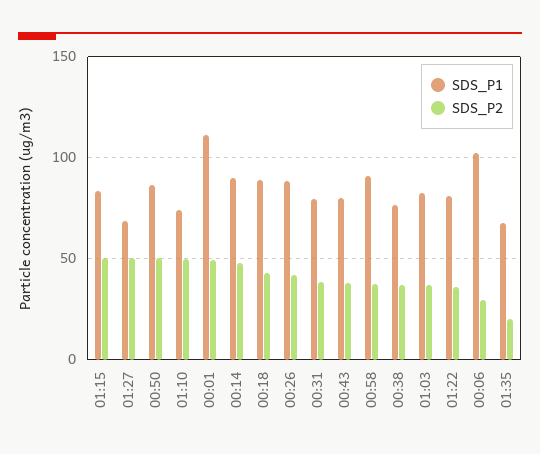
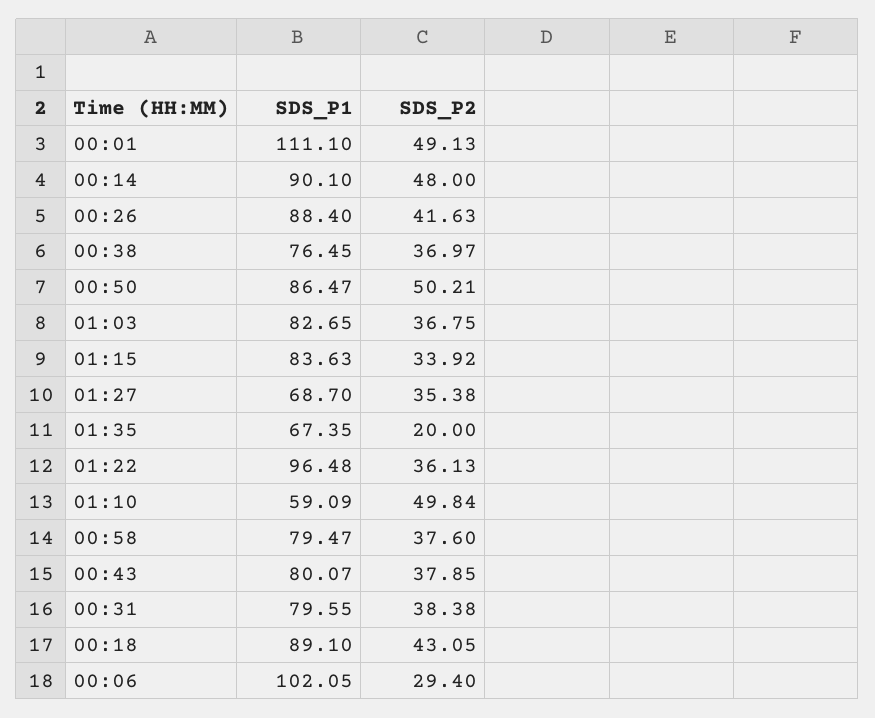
SDS_P2, 01:15: 50 -> 33.92
SDS_P2, 01:27: 50 -> 35.38
SDS_P1, 01:10: 75 -> 59.09
SDS_P1, 00:58: 90 -> 79.47
SDS_P1, 01:22: 80 -> 96.48

